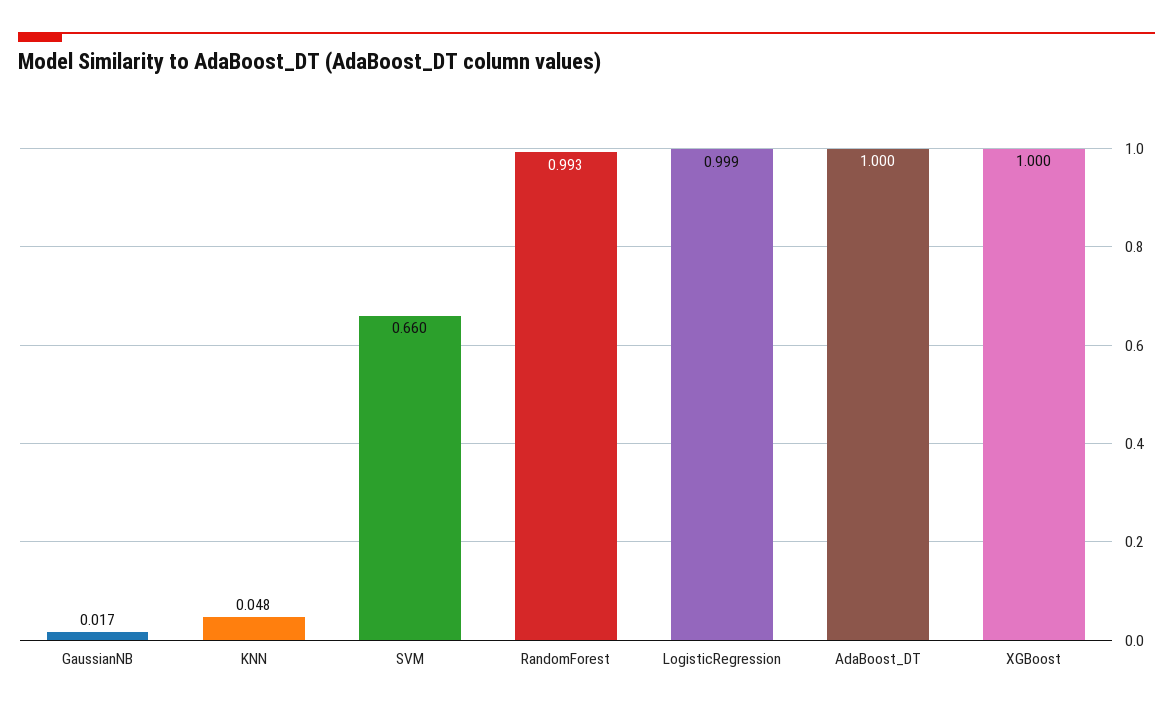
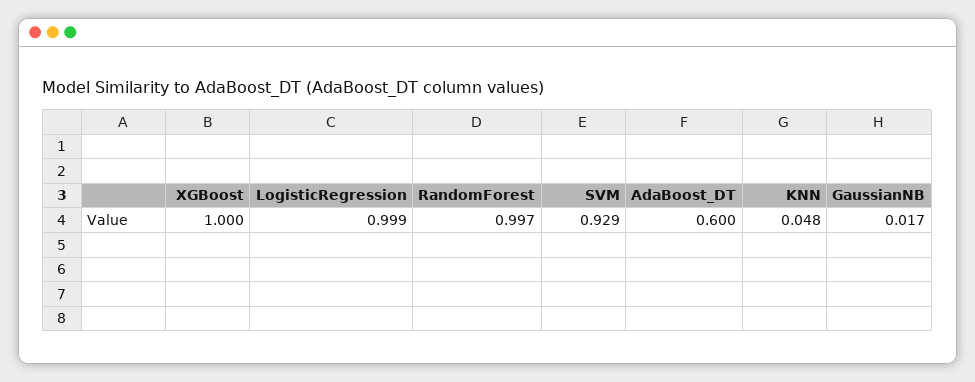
SVM: 0.66 -> 0.929
RandomForest: 0.993 -> 0.997
AdaBoost_DT: 1 -> 0.6

